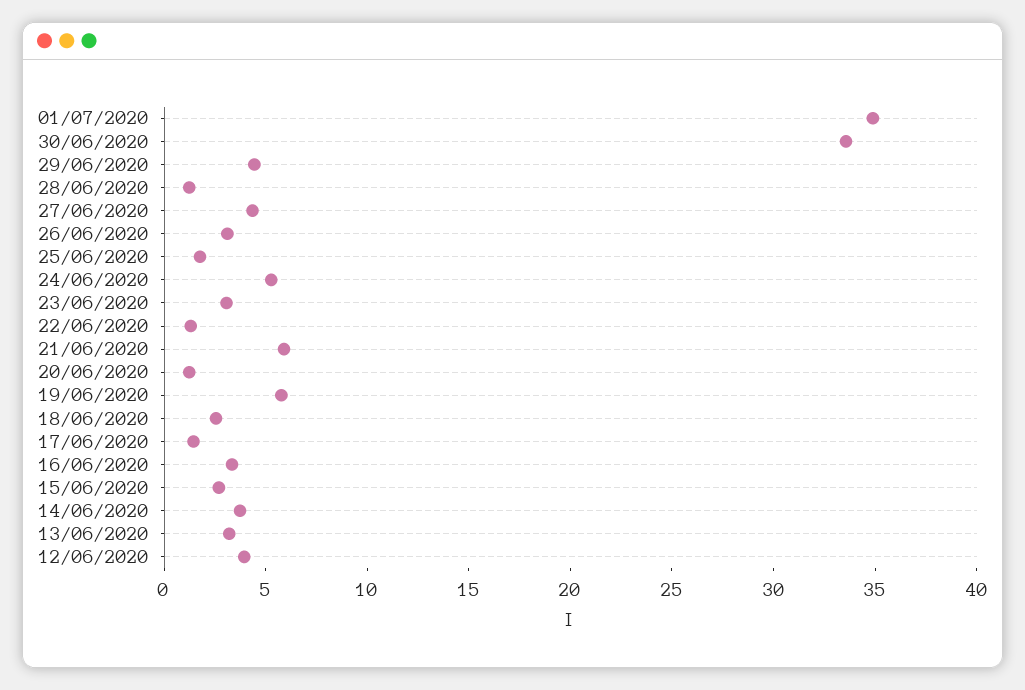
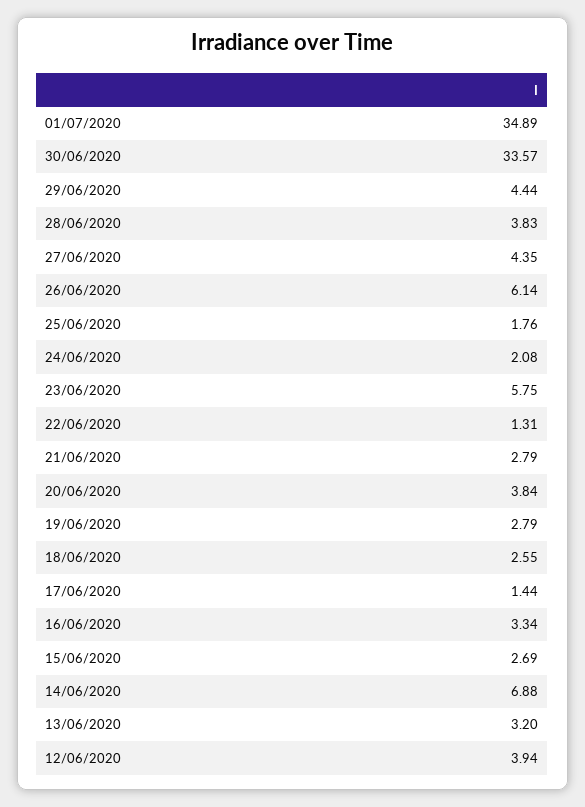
28/06/2020: 1 -> 3.83
26/06/2020: 3 -> 6.14
24/06/2020: 5 -> 2.08
23/06/2020: 3 -> 5.75
21/06/2020: 6 -> 2.79
20/06/2020: 1 -> 3.84
19/06/2020: 6 -> 2.79
14/06/2020: 4 -> 6.88

